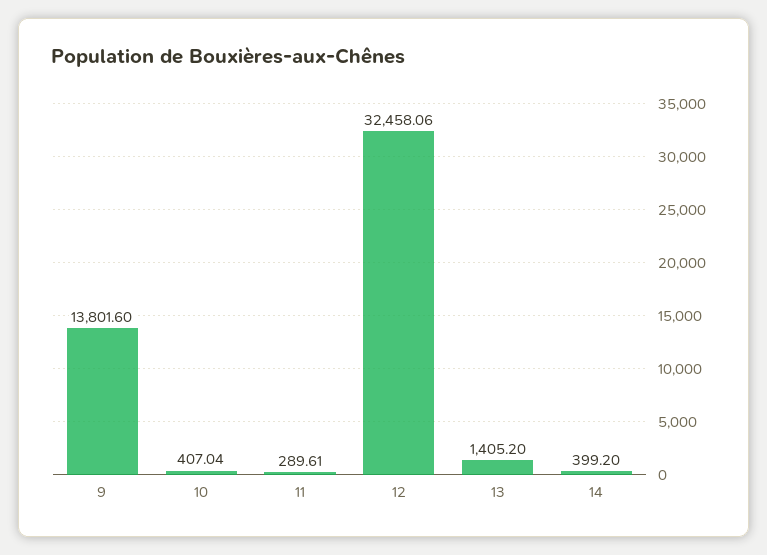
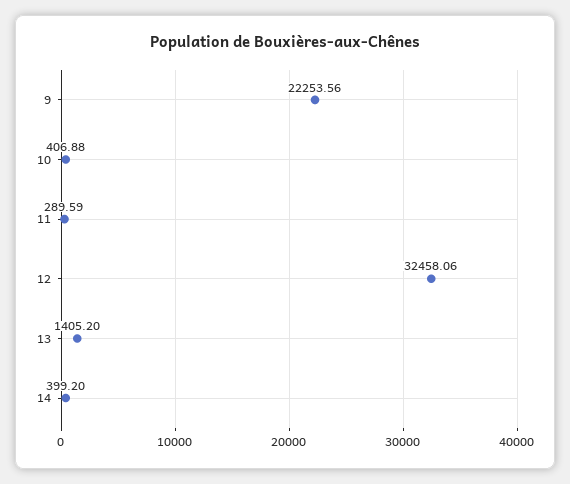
9: 13801.6 -> 22253.56
10: 407.04 -> 406.88
11: 289.61 -> 289.59

